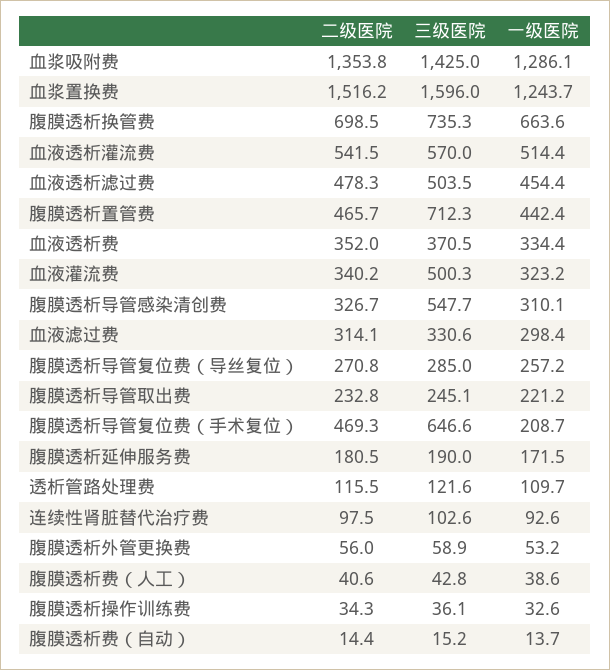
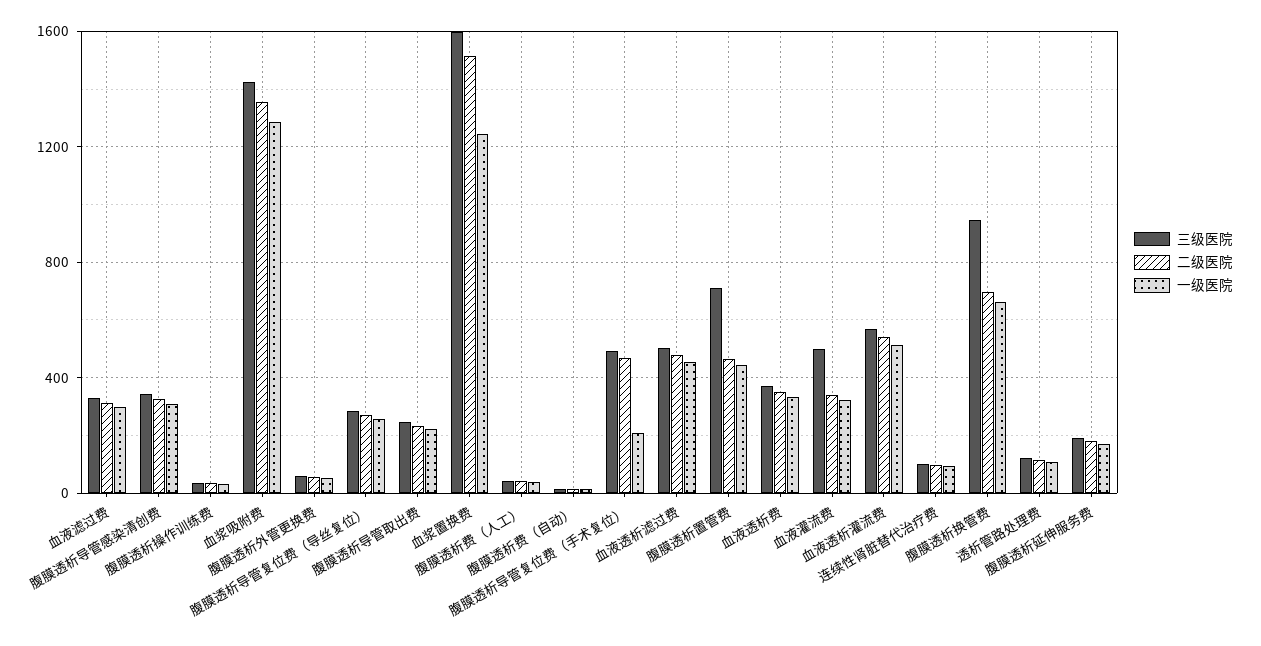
三级医院, 腹膜透析换管费: 735.3 -> 950
三级医院, 腹膜透析导管感染清创费: 547.7 -> 350
三级医院, 腹膜透析导管复位费（手术复位）: 646.6 -> 500

